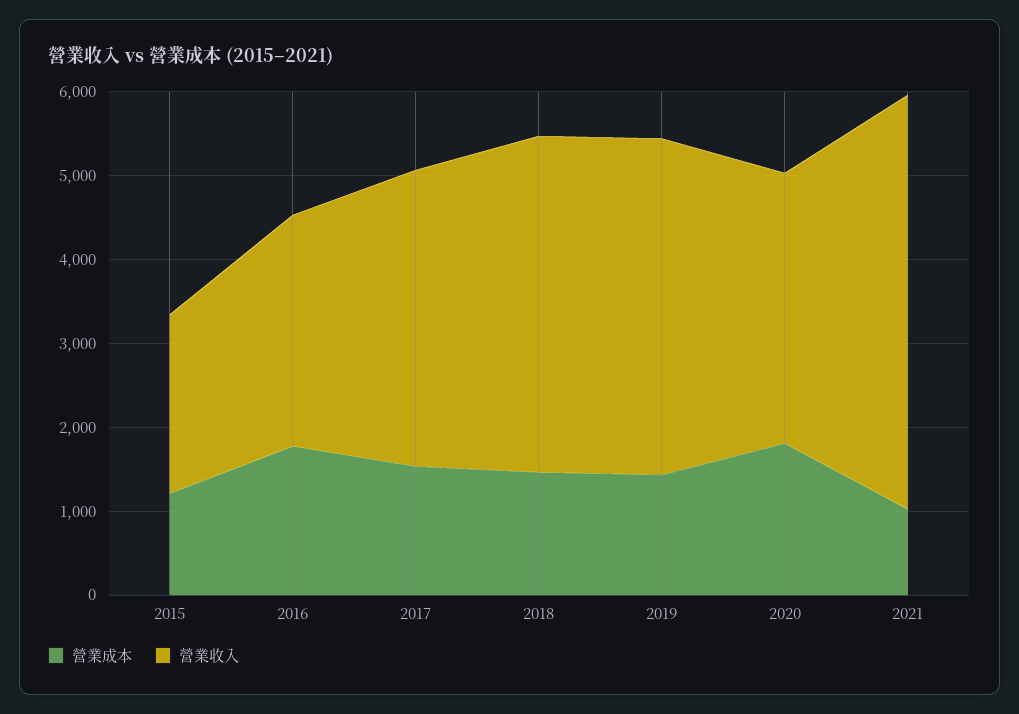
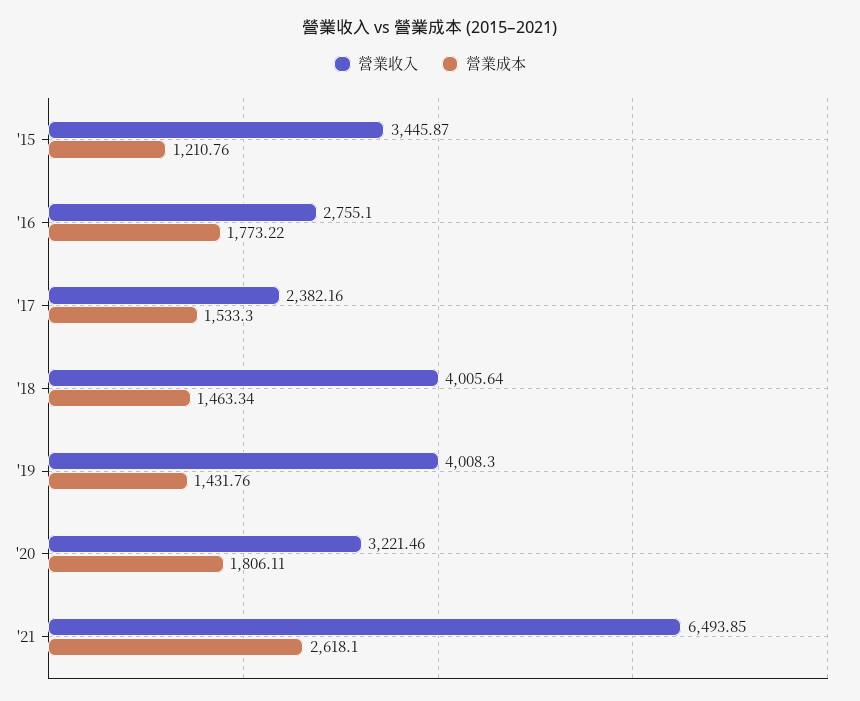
營業收入, 2015: 2200 -> 3445.87
營業收入, 2017: 3600 -> 2382.16
營業成本, 2021: 1000 -> 2618.1
營業收入, 2021: 5000 -> 6493.85

